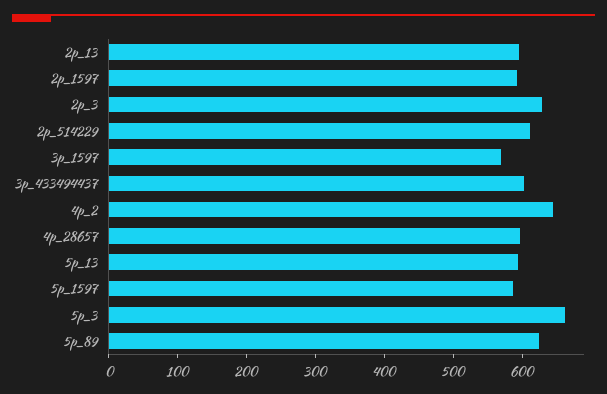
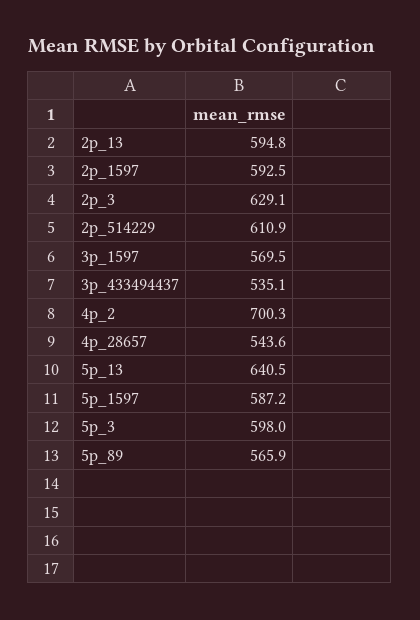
3p_433494437: 600 -> 535.1
4p_2: 640 -> 700.3
4p_28657: 600 -> 543.6
5p_13: 600 -> 640.5
5p_3: 660 -> 598
5p_89: 620 -> 565.9

